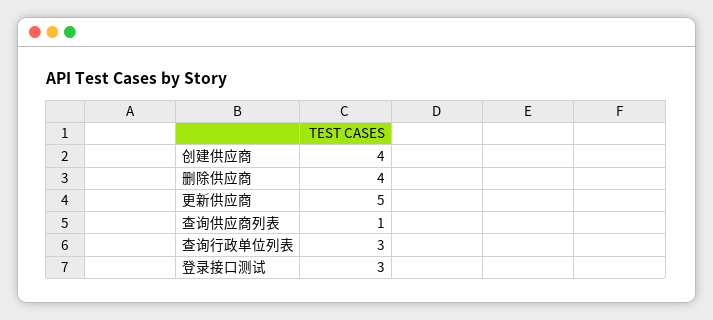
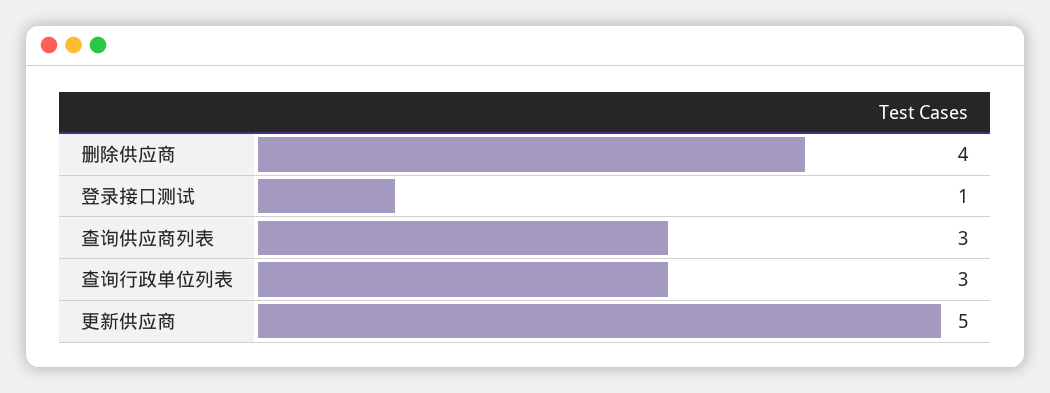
创建供应商: 4 -> none
查询供应商列表: 1 -> 3
登录接口测试: 3 -> 1

